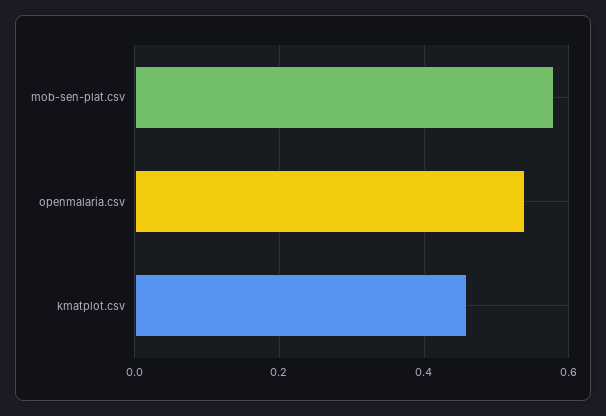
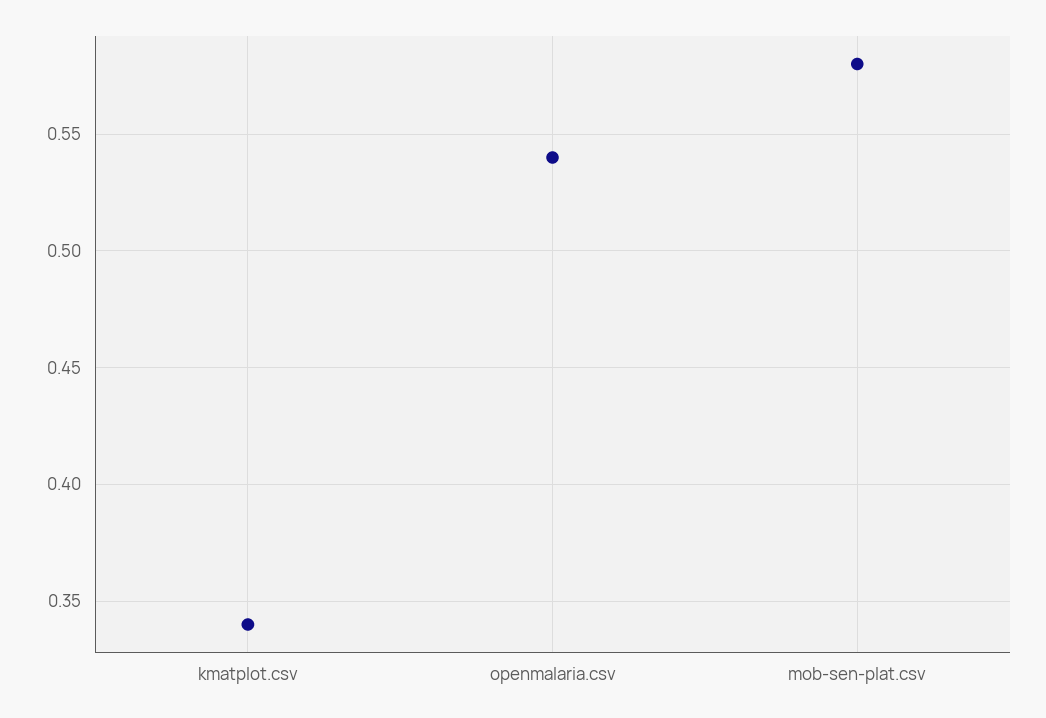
kmatplot.csv: 0.45 -> 0.34

